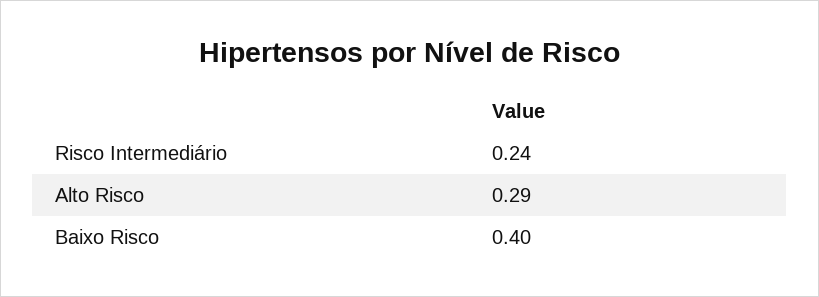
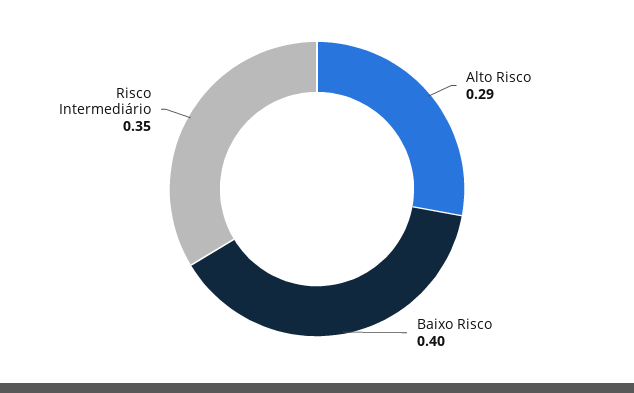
Risco Intermediário: 0.24 -> 0.35

